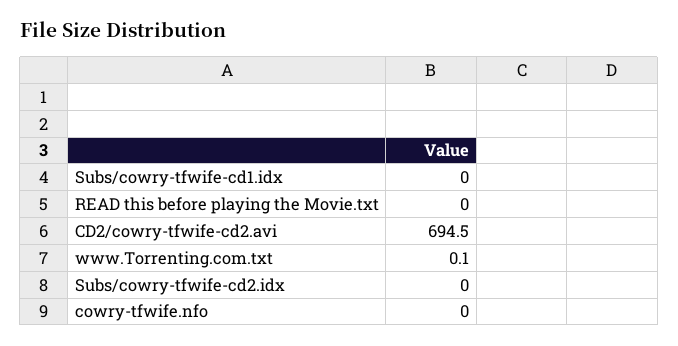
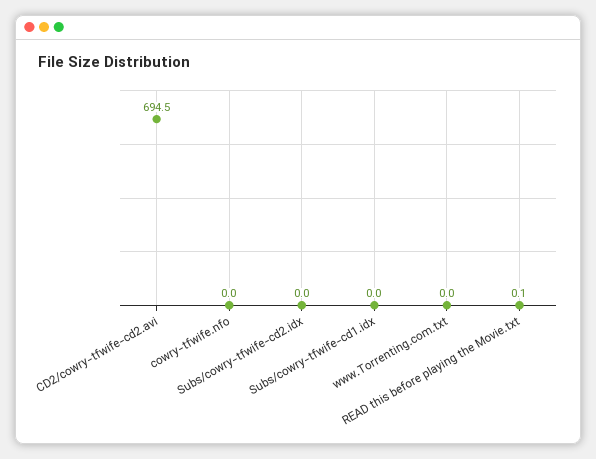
READ this before playing the Movie.txt: 0 -> 0.1
www.Torrenting.com.txt: 0.1 -> 0

